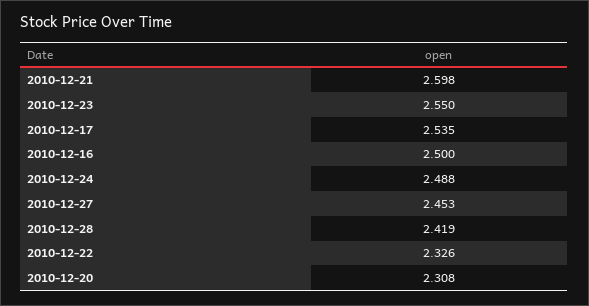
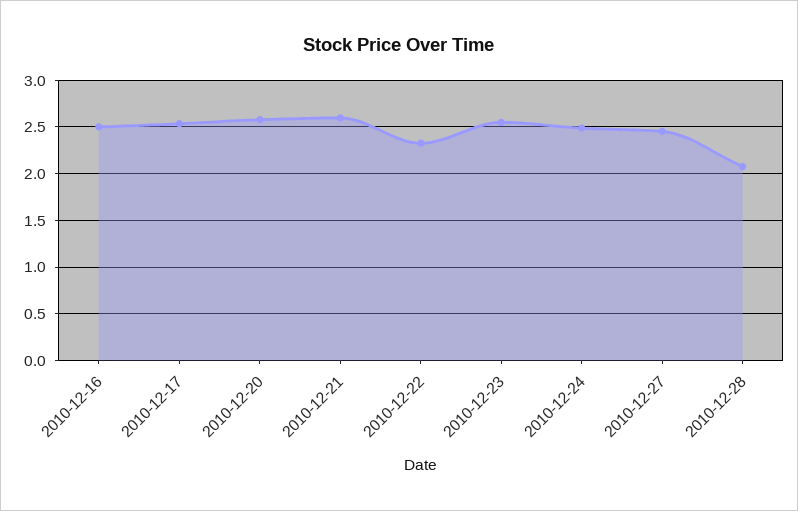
2010-12-28: 2.419 -> 2.1
2010-12-20: 2.308 -> 2.6

